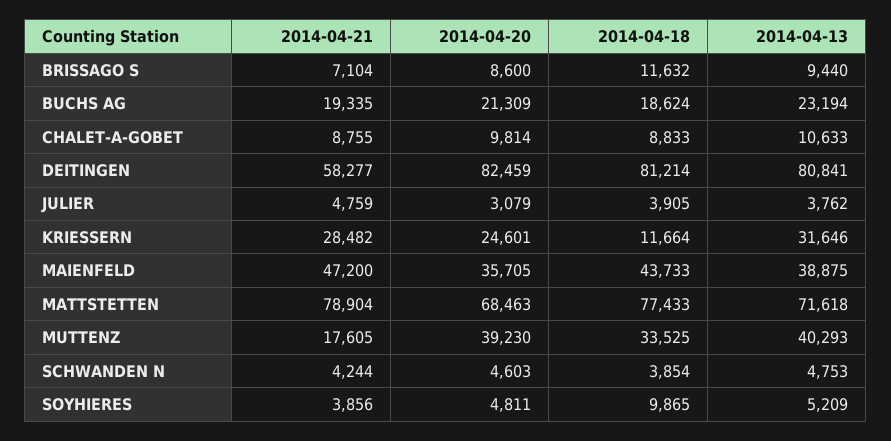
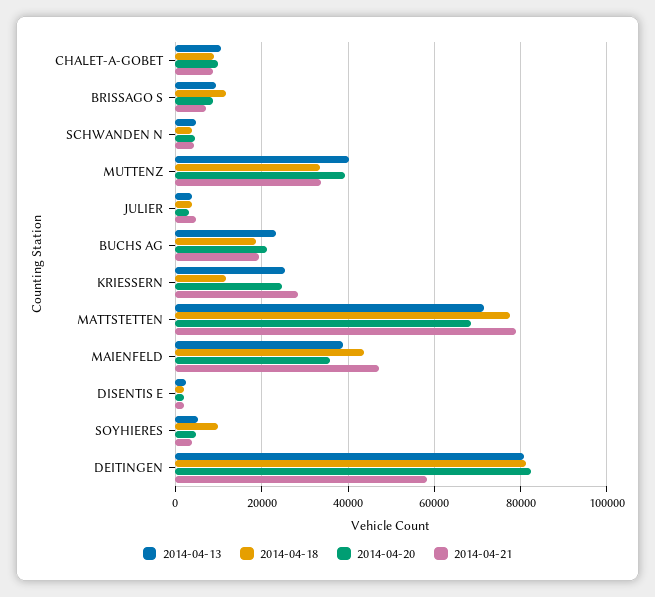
2014-04-13, KRIESSERN: 31646 -> 26000
2014-04-21, MUTTENZ: 17605 -> 34000
2014-04-13, DISENTIS E: none -> 2000
2014-04-18, DISENTIS E: none -> 2000
2014-04-20, DISENTIS E: none -> 2000
2014-04-21, DISENTIS E: none -> 2000

